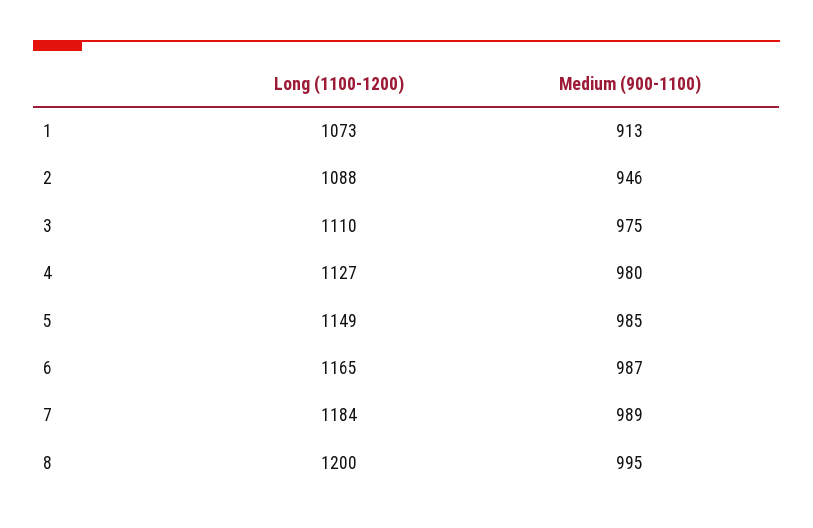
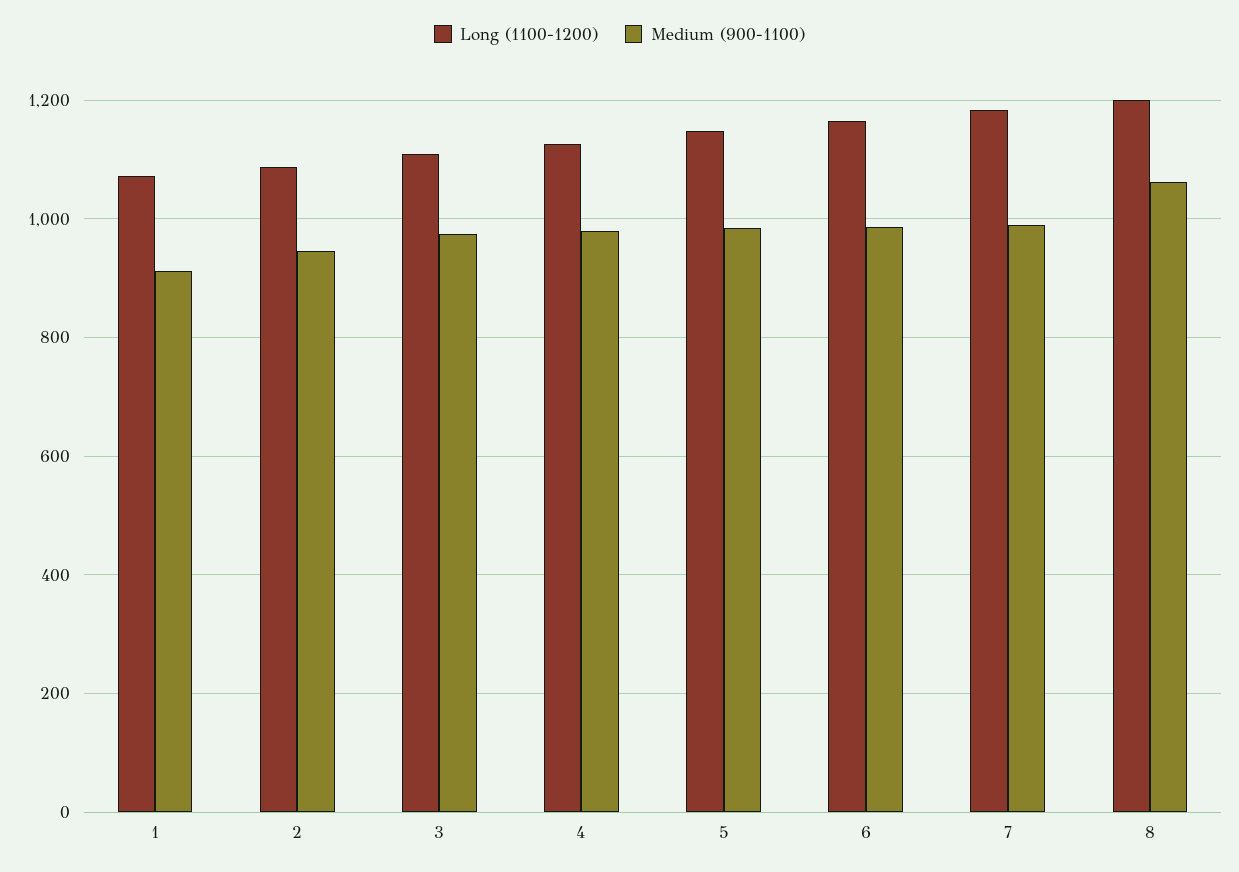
Medium (900-1100), 8: 995 -> 1060

